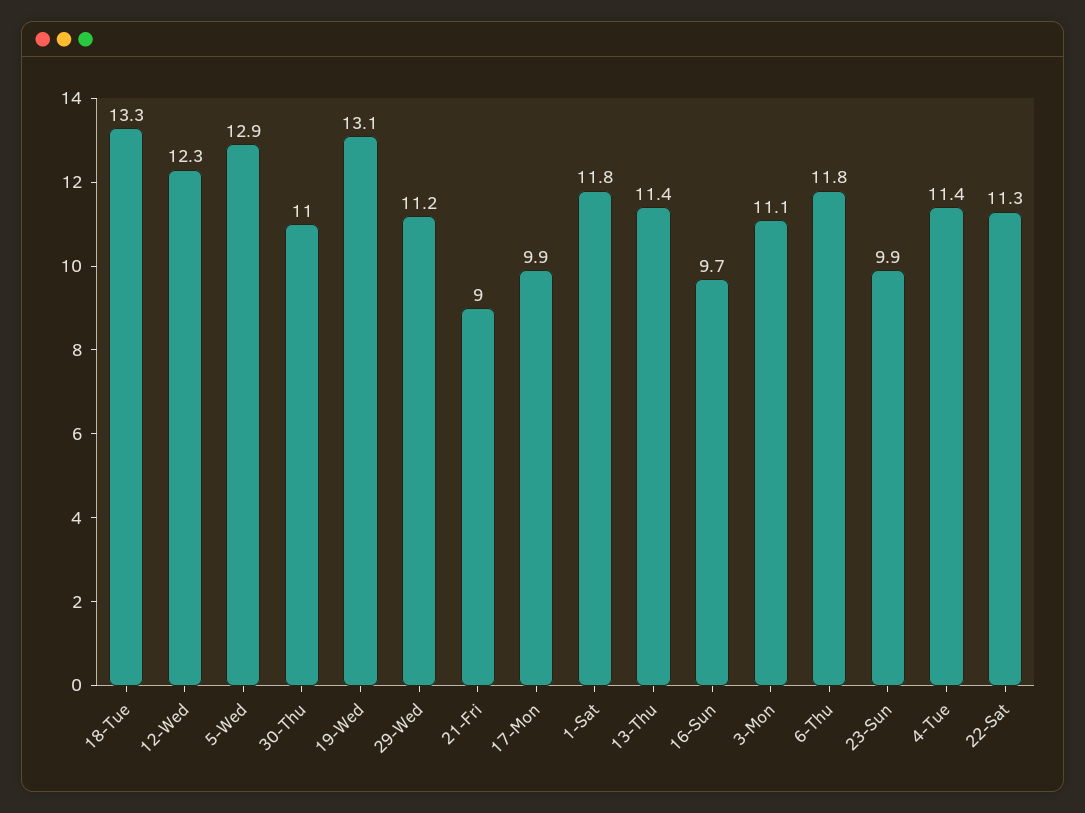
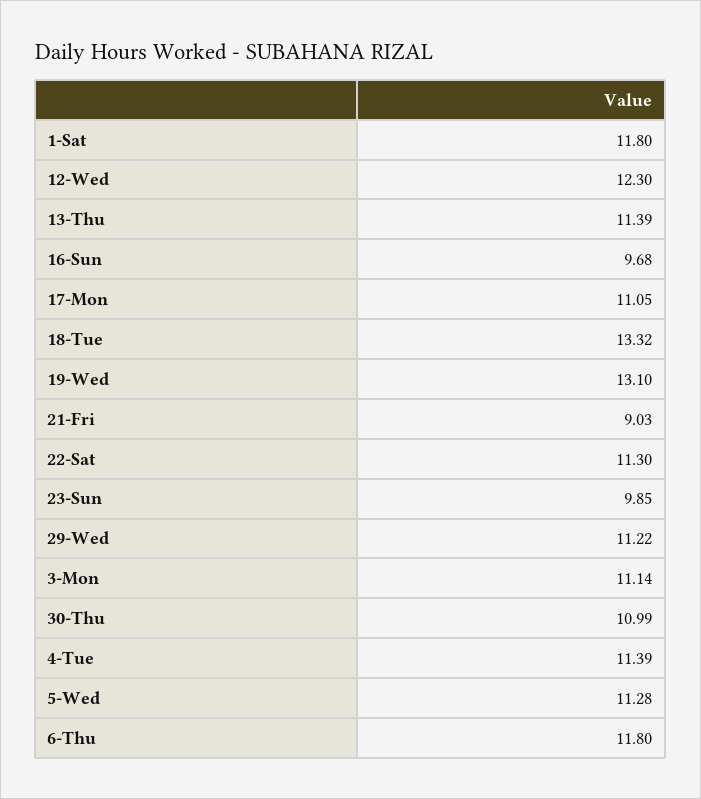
5-Wed: 12.9 -> 11.28
17-Mon: 9.9 -> 11.05

